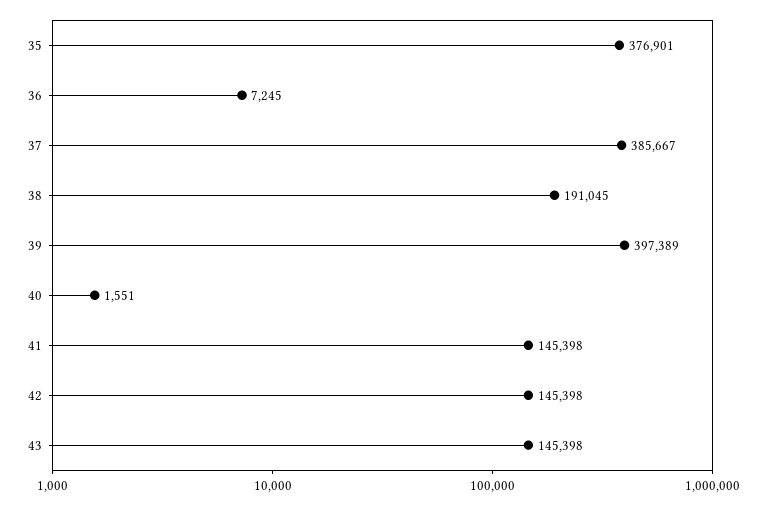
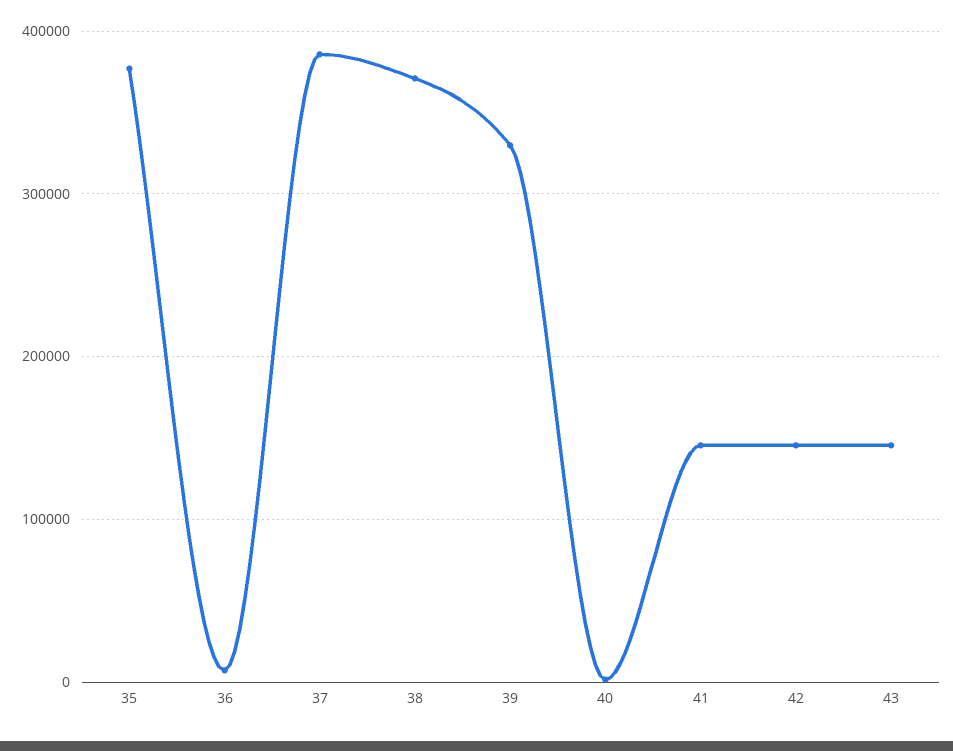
38: 191045 -> 370000
39: 397389 -> 330000

